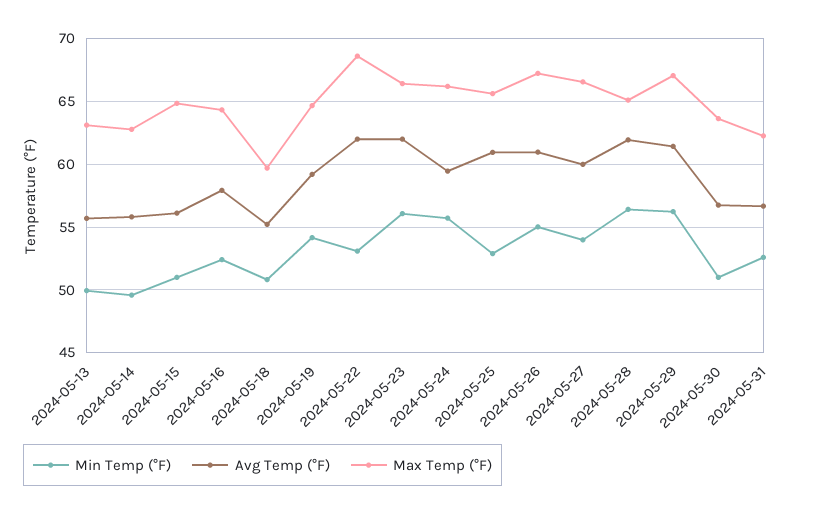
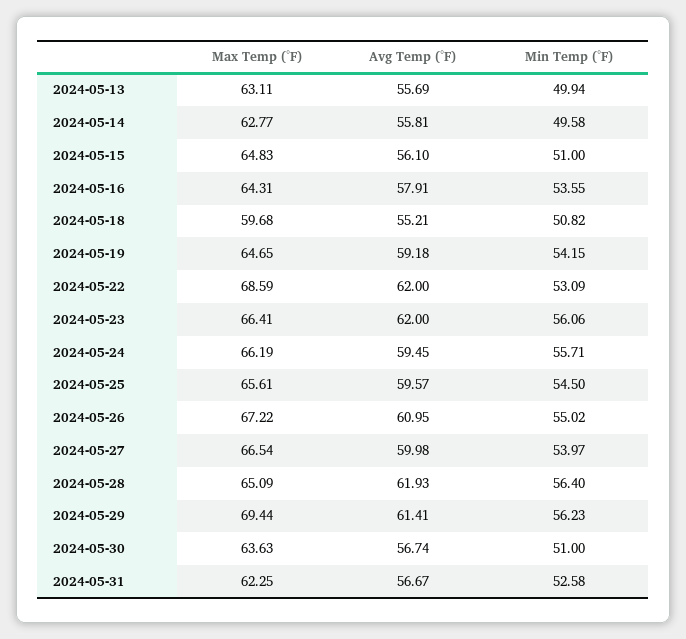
Min Temp (°F), 2024-05-16: 52.5 -> 53.55
Min Temp (°F), 2024-05-25: 53 -> 54.5
Avg Temp (°F), 2024-05-25: 61 -> 59.57
Max Temp (°F), 2024-05-29: 67 -> 69.44

